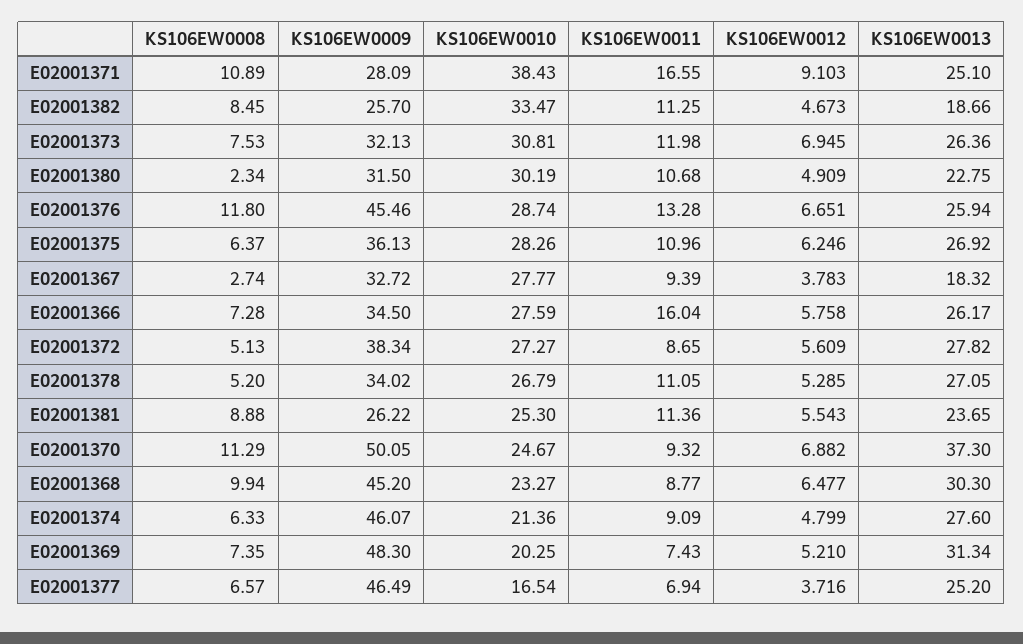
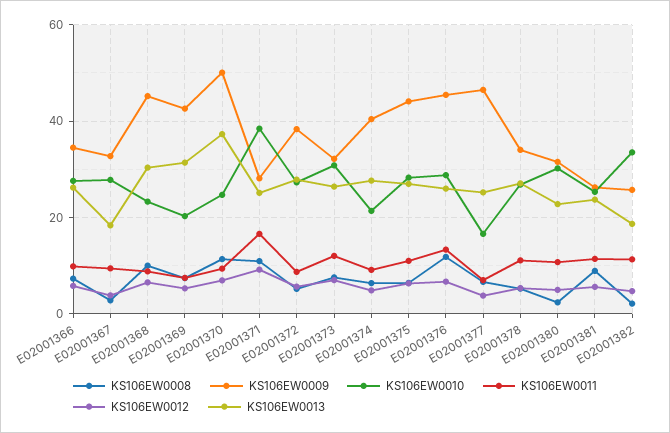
KS106EW0008, E02001382: 8.45 -> 2
KS106EW0009, E02001375: 36.13 -> 44
KS106EW0011, E02001366: 16.04 -> 10
KS106EW0009, E02001374: 46.07 -> 40
KS106EW0009, E02001369: 48.3 -> 42

